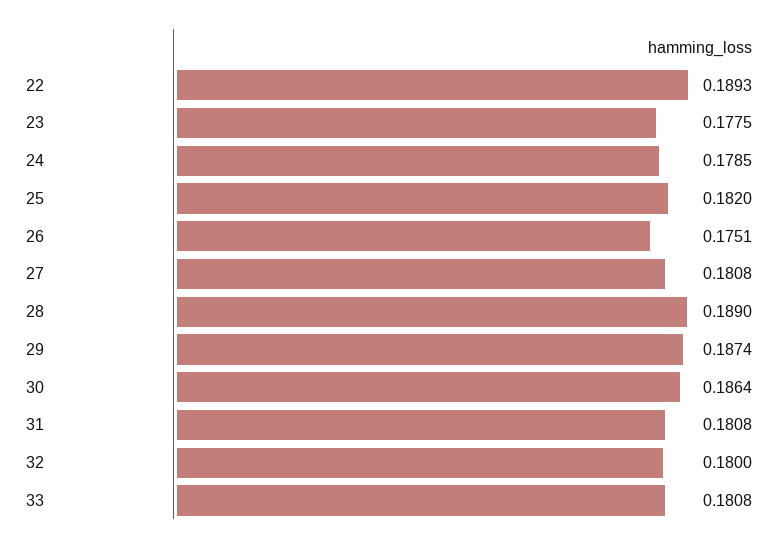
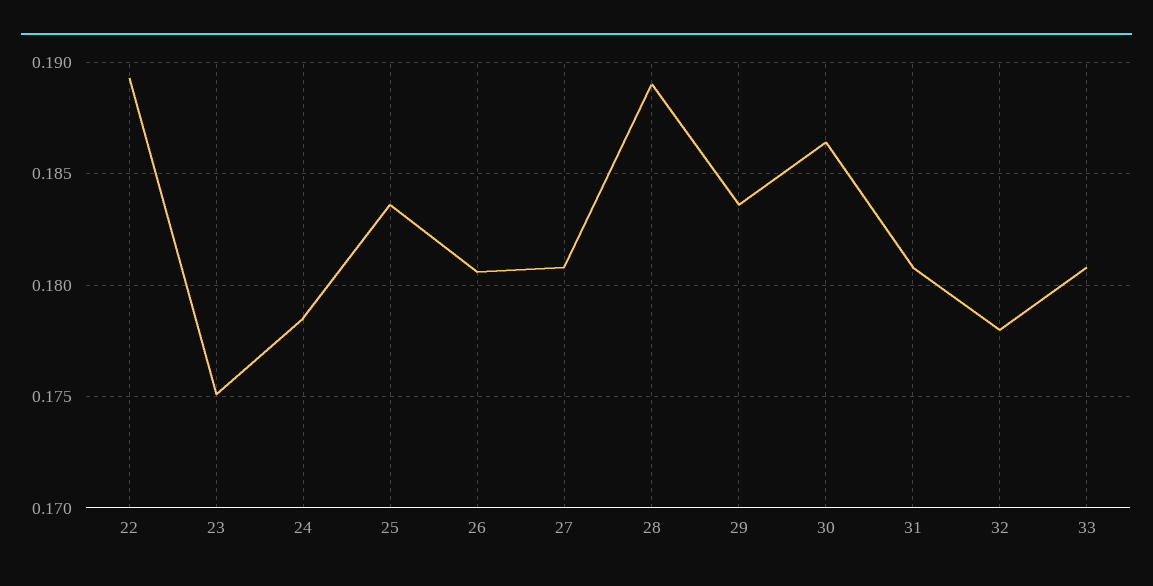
23: 0.1775 -> 0.175
25: 0.182 -> 0.1835
26: 0.1751 -> 0.1805
29: 0.1874 -> 0.1835
32: 0.18 -> 0.178

